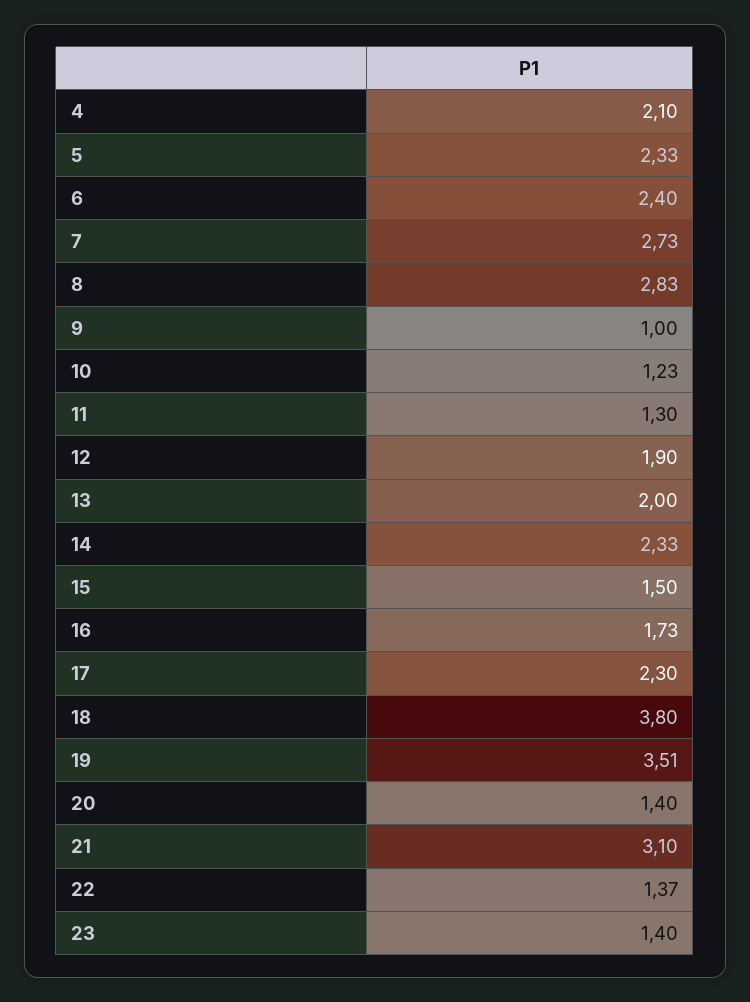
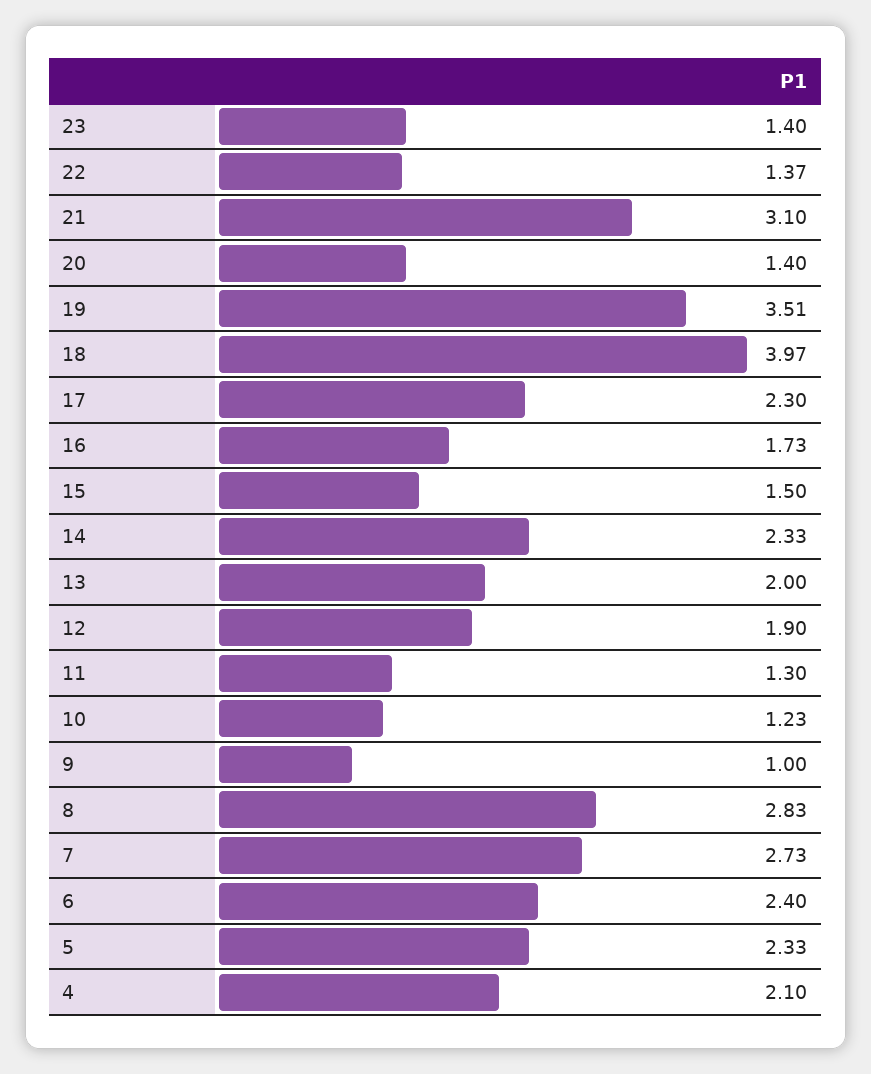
18: 3.8 -> 3.97

